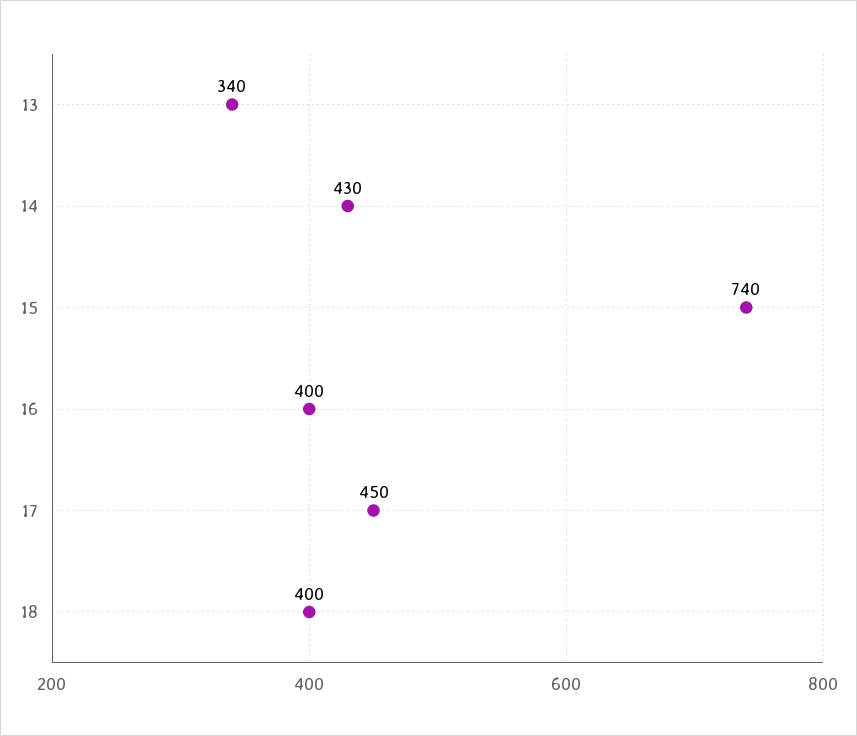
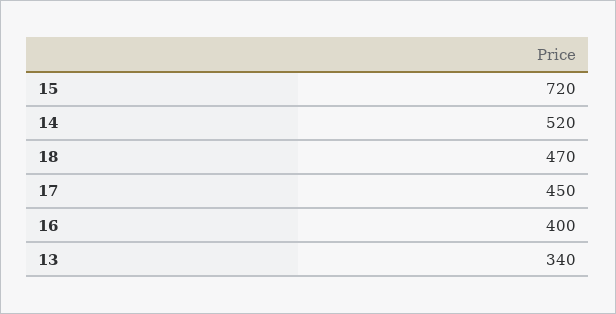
14: 430 -> 520
15: 740 -> 720
18: 400 -> 470

